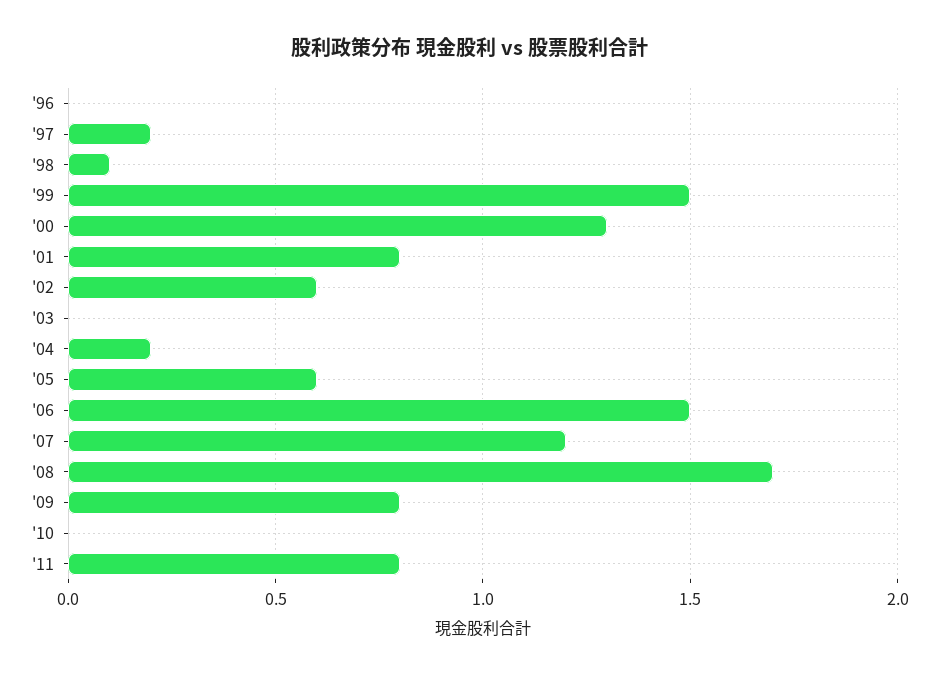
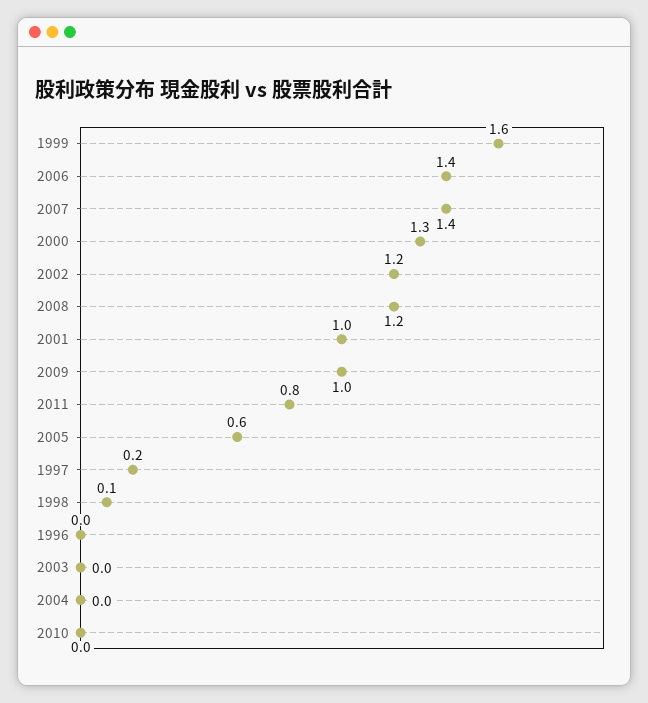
'99: 1.5 -> 1.6
'01: 0.8 -> 1
'02: 0.6 -> 1.2
'04: 0.2 -> 0
'06: 1.5 -> 1.4
'07: 1.2 -> 1.4
'08: 1.7 -> 1.2
'09: 0.8 -> 1

